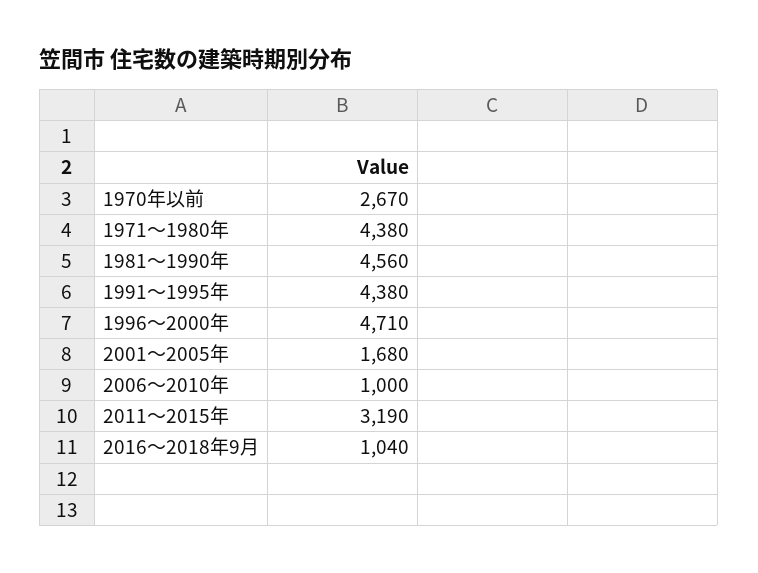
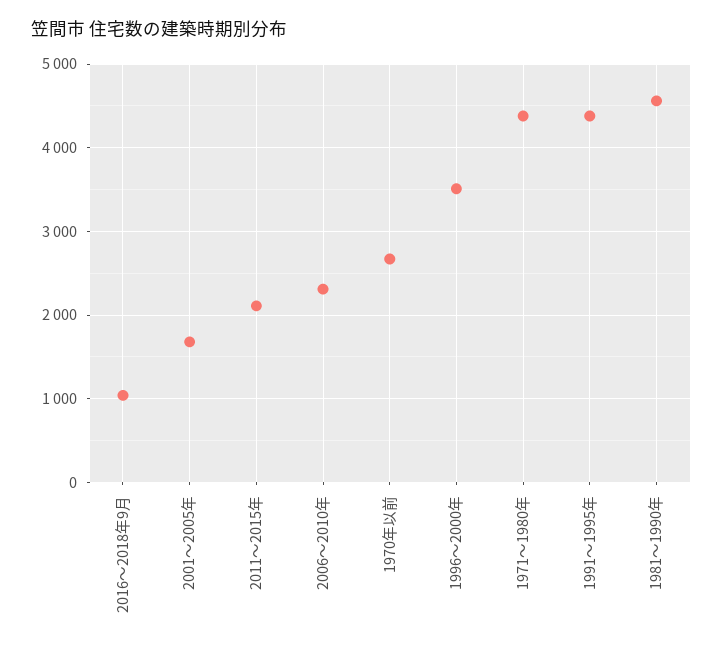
1996～2000年: 4710 -> 3500
2006～2010年: 1000 -> 2300
2011～2015年: 3190 -> 2100

